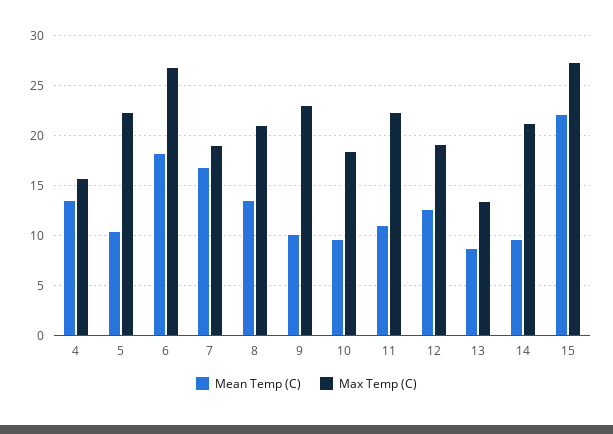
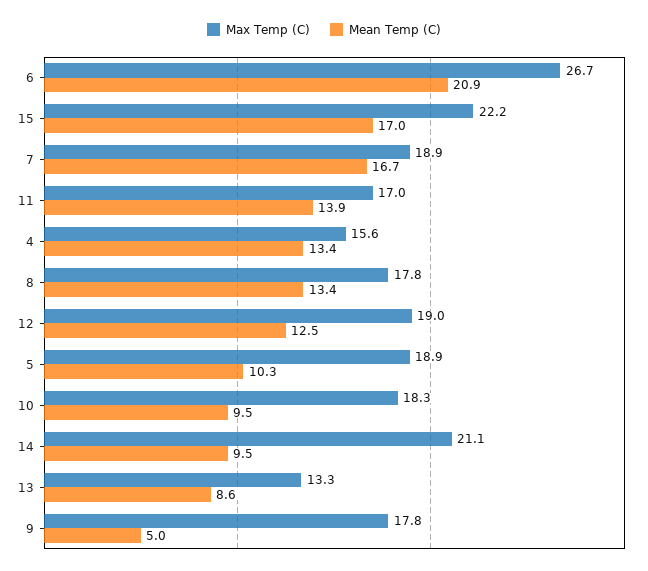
Max Temp (C), 5: 22 -> 18.9
Mean Temp (C), 6: 18 -> 20.9
Max Temp (C), 8: 21 -> 17.8
Mean Temp (C), 9: 10 -> 5
Max Temp (C), 9: 23 -> 17.8
Mean Temp (C), 11: 11 -> 13.9
Max Temp (C), 11: 22 -> 17
Mean Temp (C), 15: 22 -> 17
Max Temp (C), 15: 27 -> 22.2

